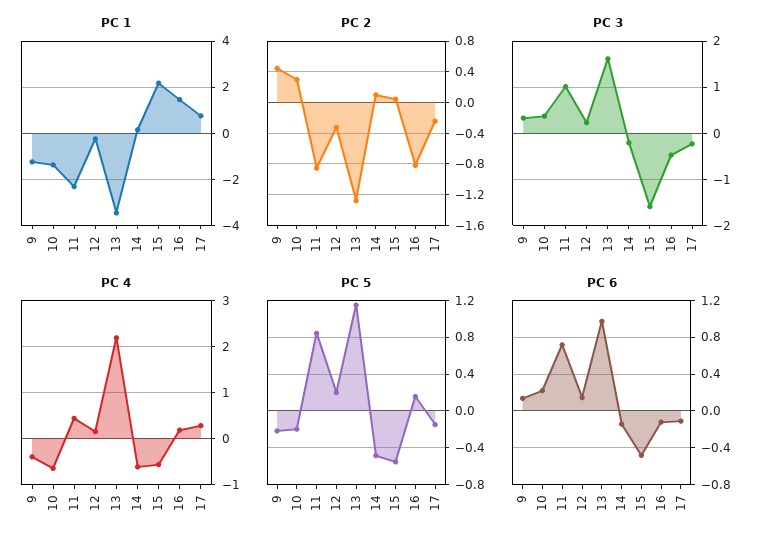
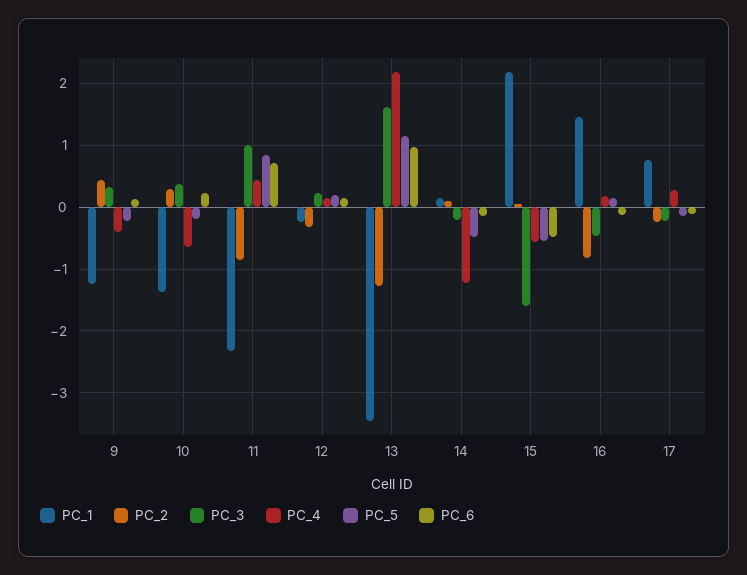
PC 4, 14: -0.6 -> -1.2

